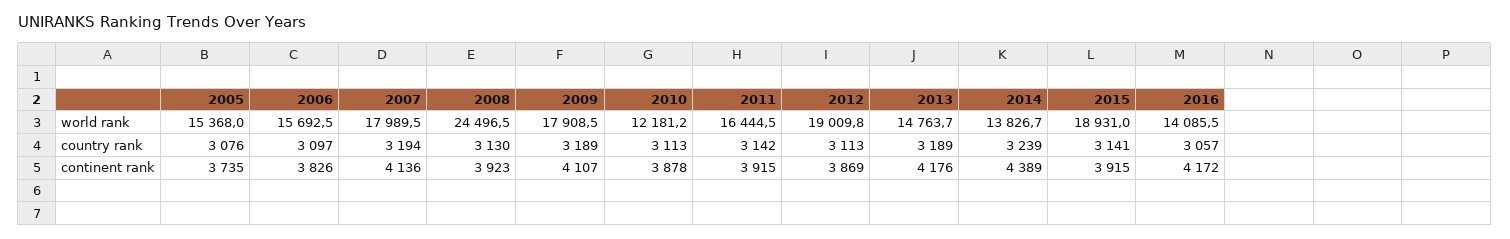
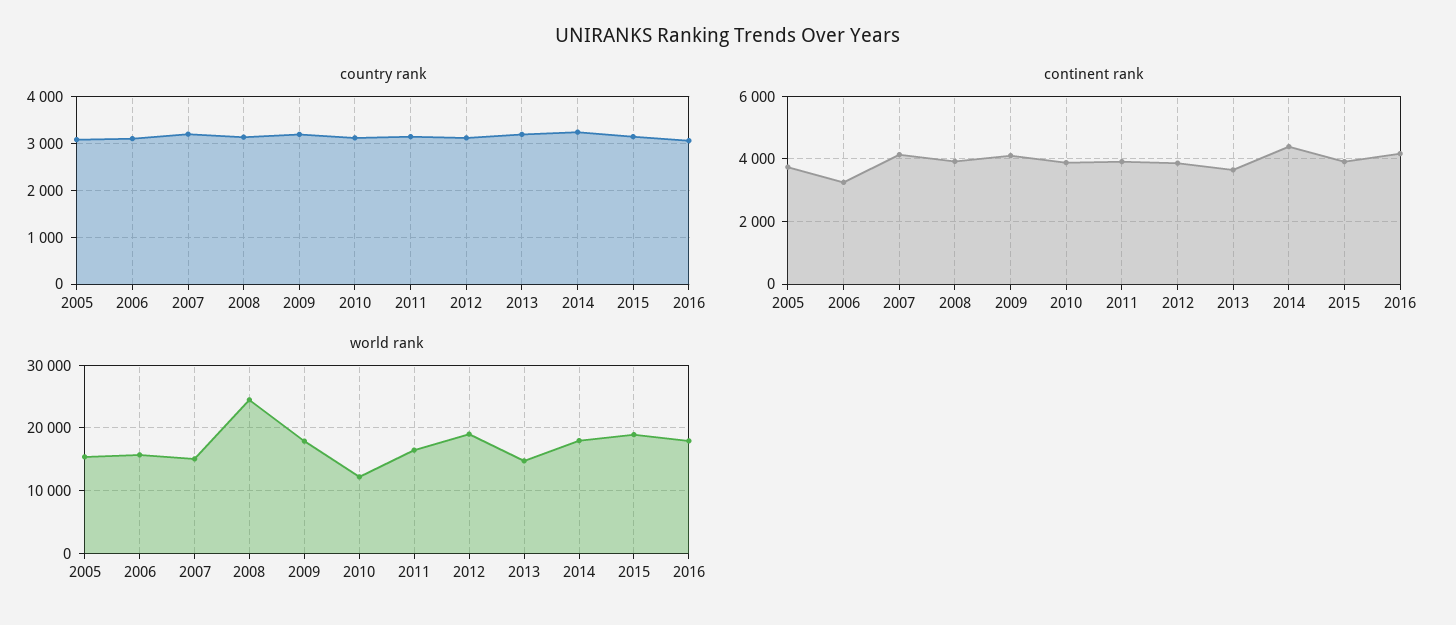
world rank, 2007: 17989.5 -> 15000
world rank, 2014: 13826.7 -> 18000
world rank, 2016: 14085.5 -> 18000
continent rank, 2006: 3826 -> 3200
continent rank, 2013: 4176 -> 3600

